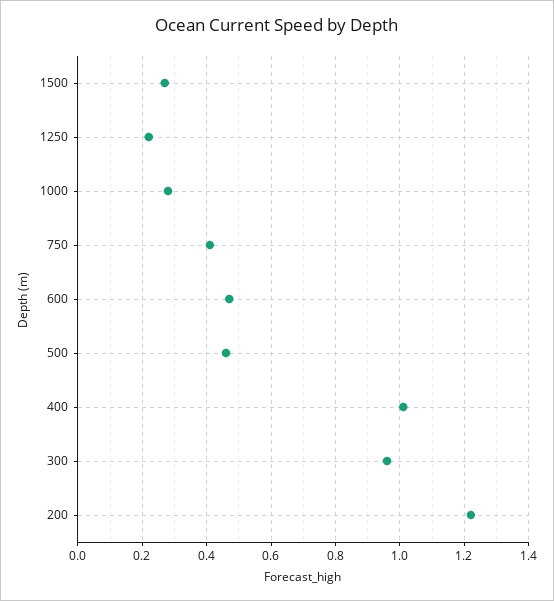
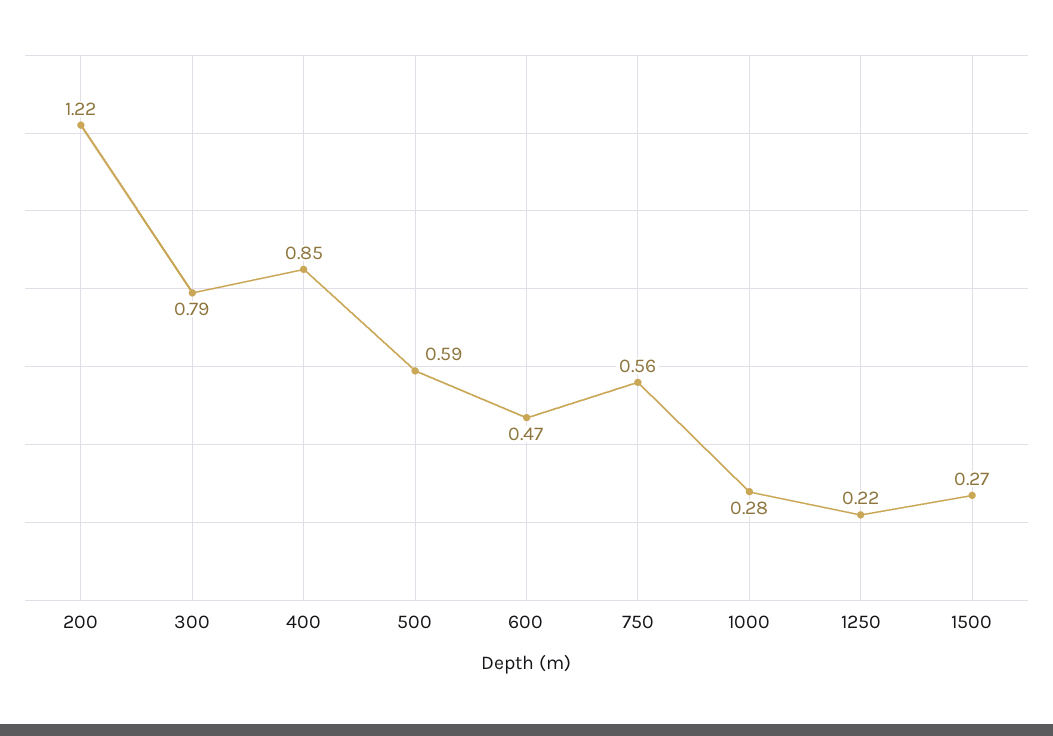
750: 0.4 -> 0.56
500: 0.45 -> 0.59
400: 1 -> 0.85
300: 0.95 -> 0.79

